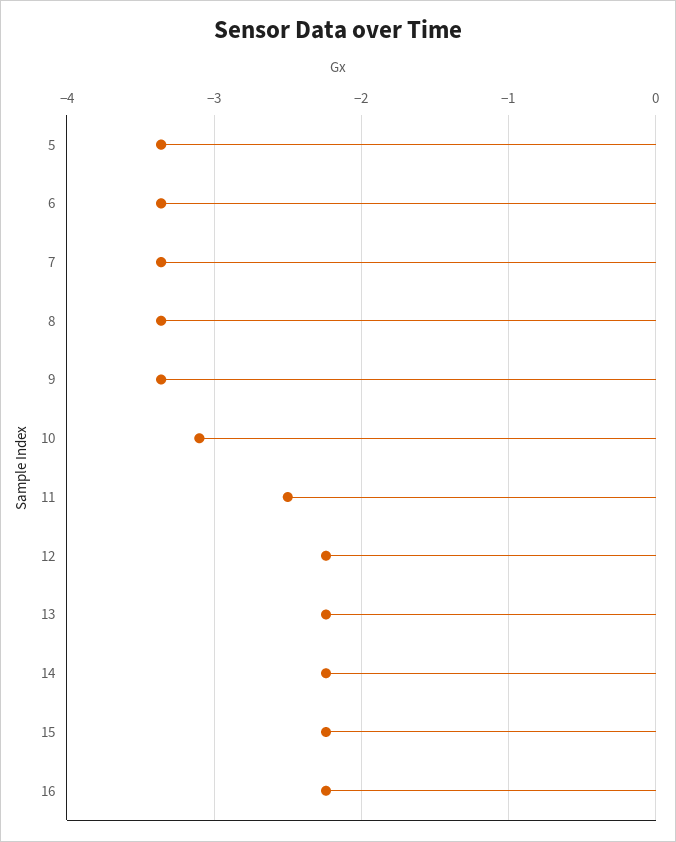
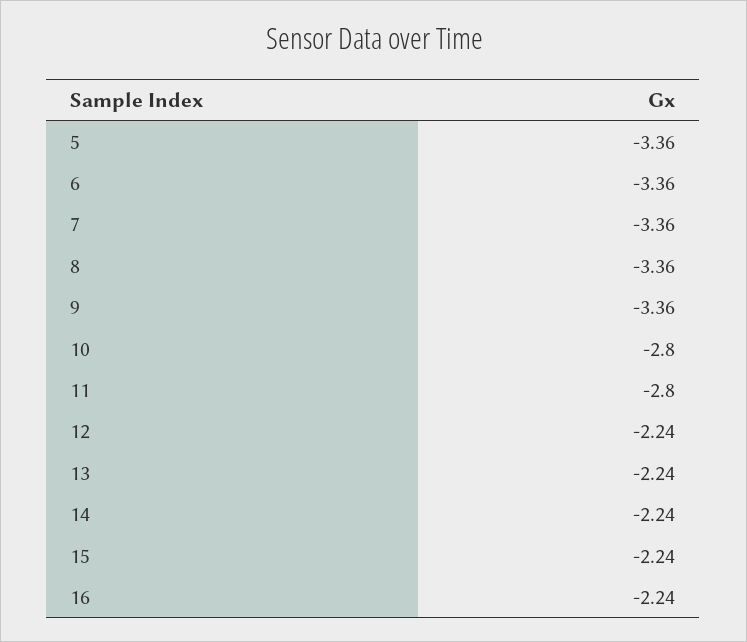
10: -3.1 -> -2.8
11: -2.5 -> -2.8

